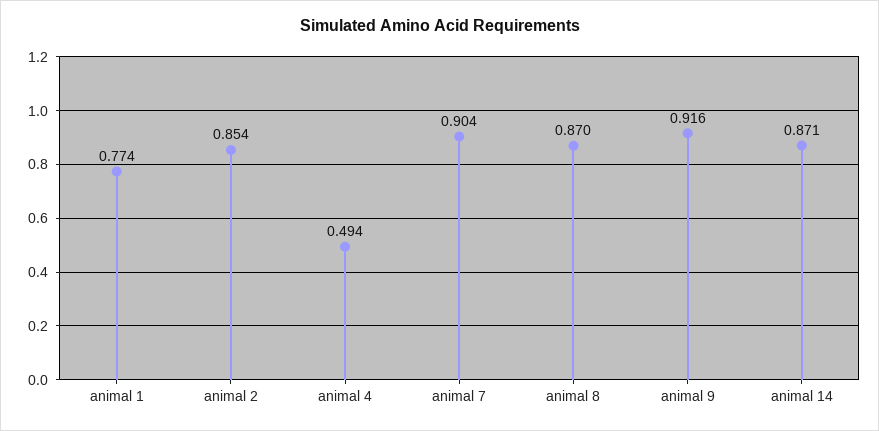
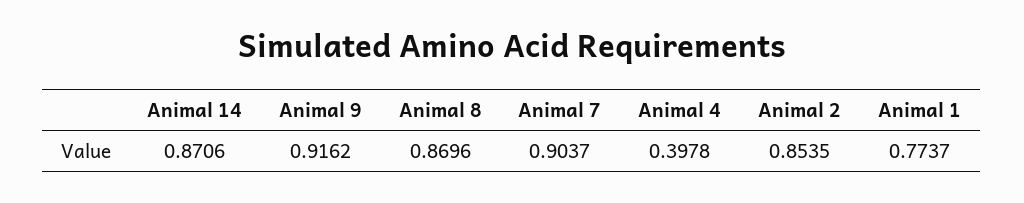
animal 4: 0.494 -> 0.3978

